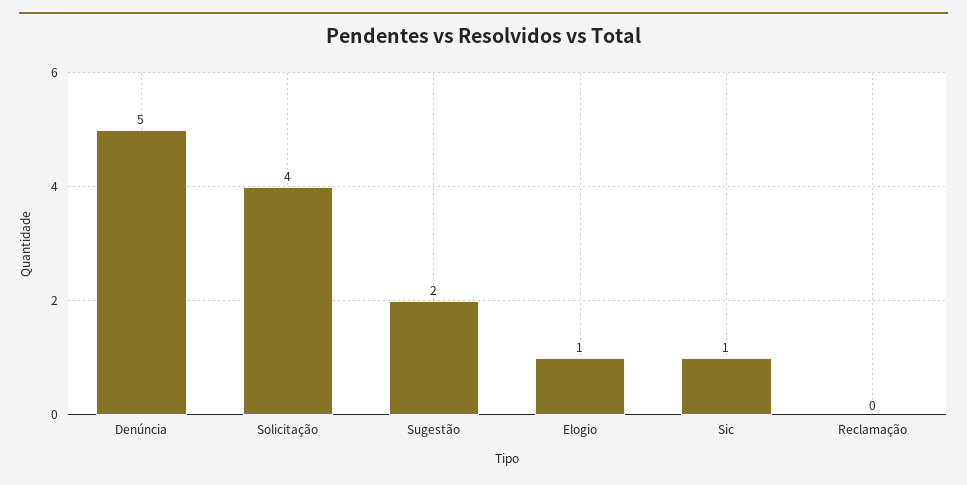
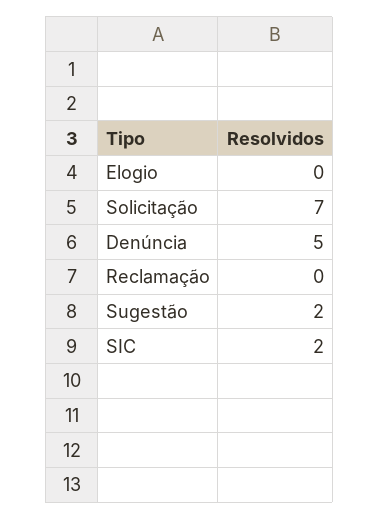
Solicitação: 4 -> 7
Elogio: 1 -> 0
Sic: 1 -> 2

